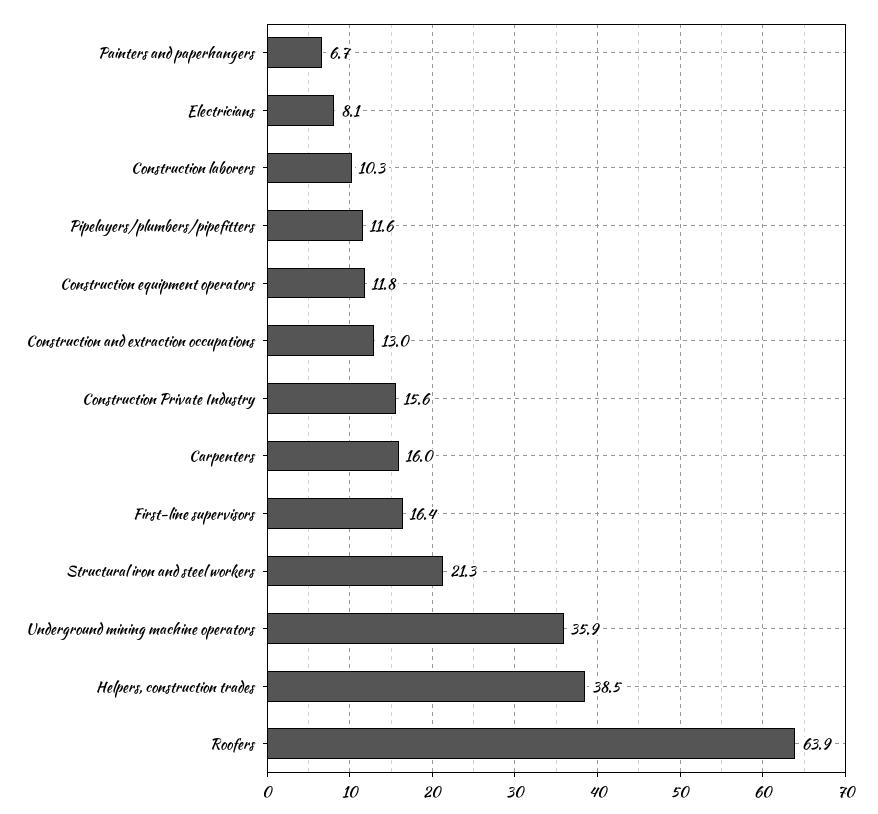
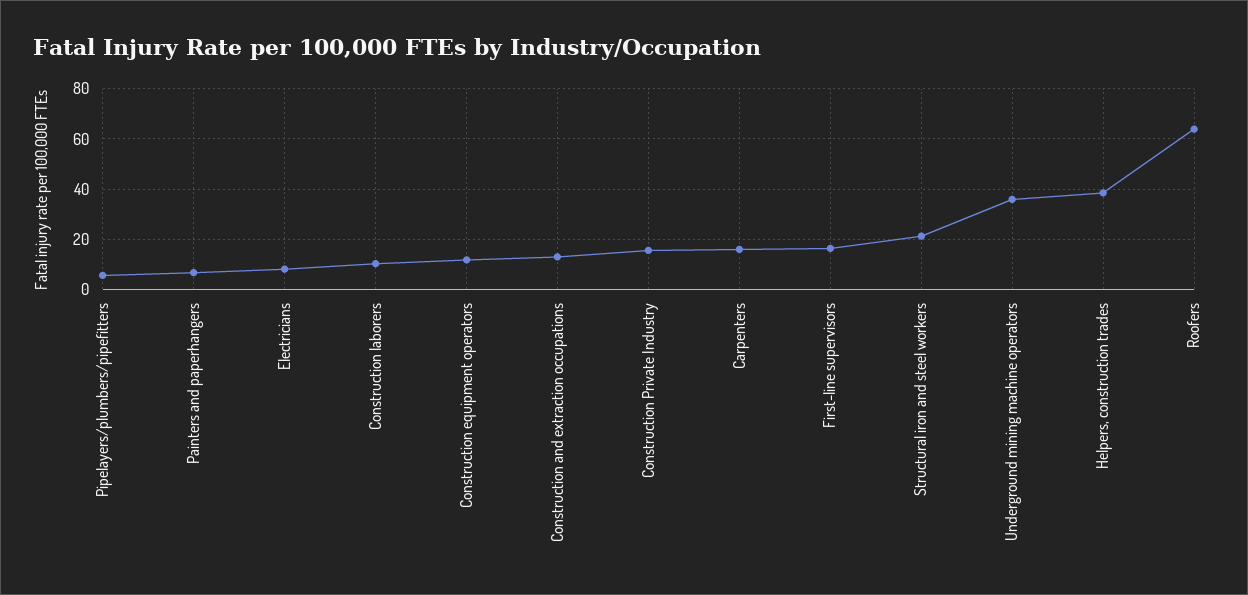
Pipelayers/plumbers/pipefitters: 11.6 -> 5

